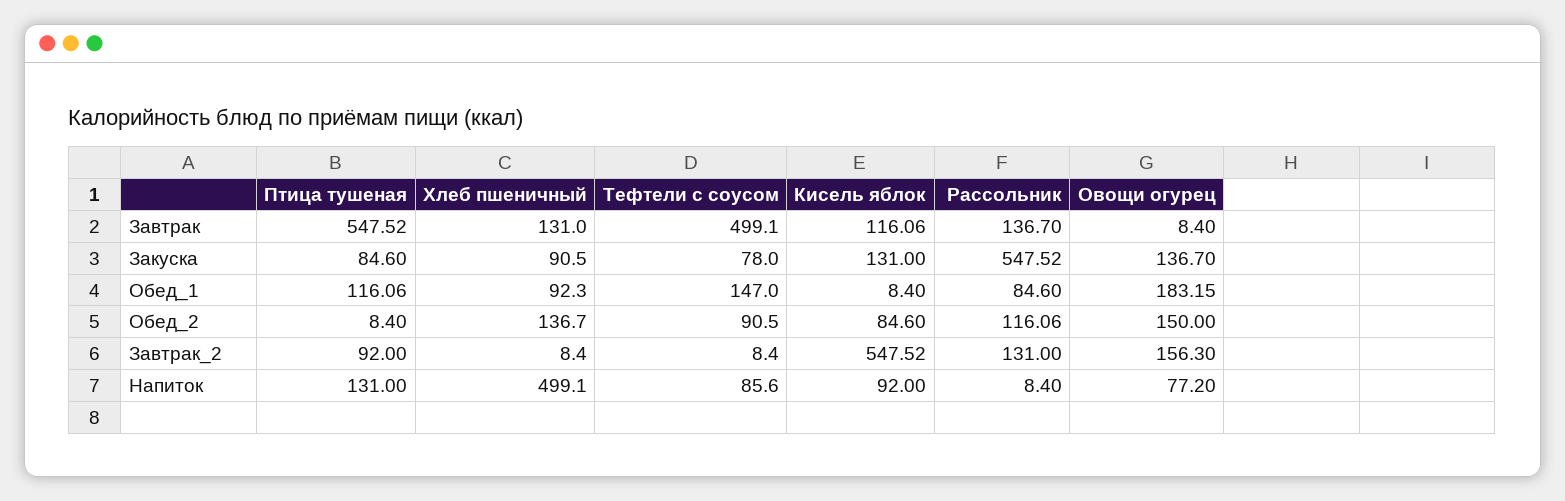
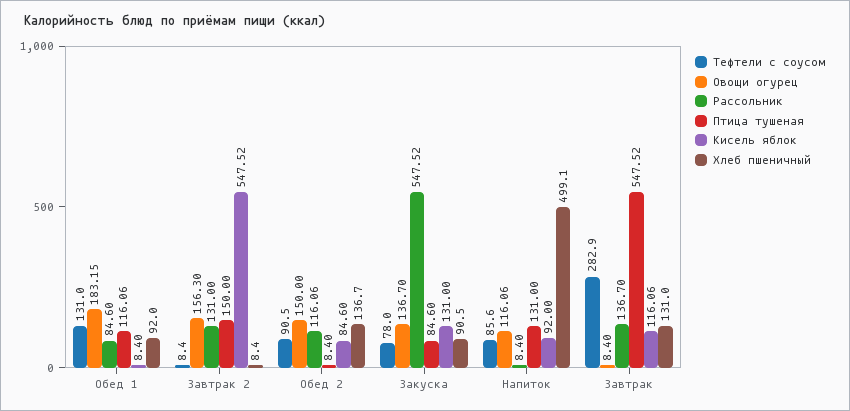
Тефтели с соусом, Завтрак: 499.1 -> 282.9
Хлеб пшеничный, Обед_1: 92.3 -> 92
Тефтели с соусом, Обед_1: 147 -> 131
Птица тушеная, Завтрак_2: 92 -> 150
Овощи огурец, Напиток: 77.2 -> 116.06

